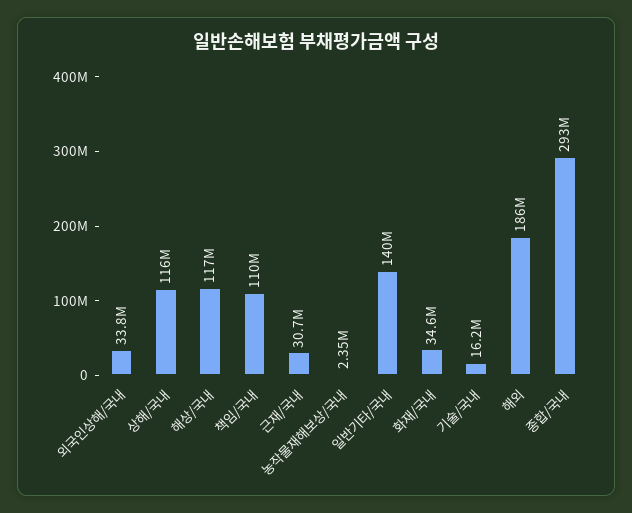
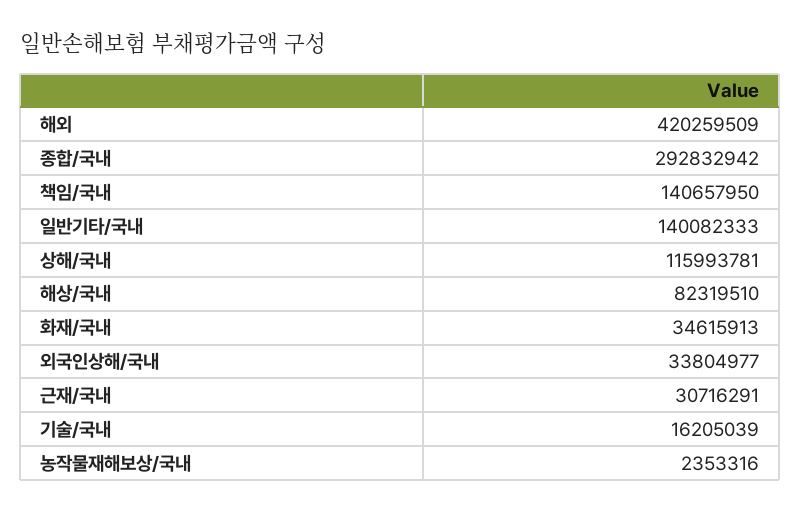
해상/국내: 117000000 -> 82319510
책임/국내: 110000000 -> 140657950
해외: 186000000 -> 420259509

